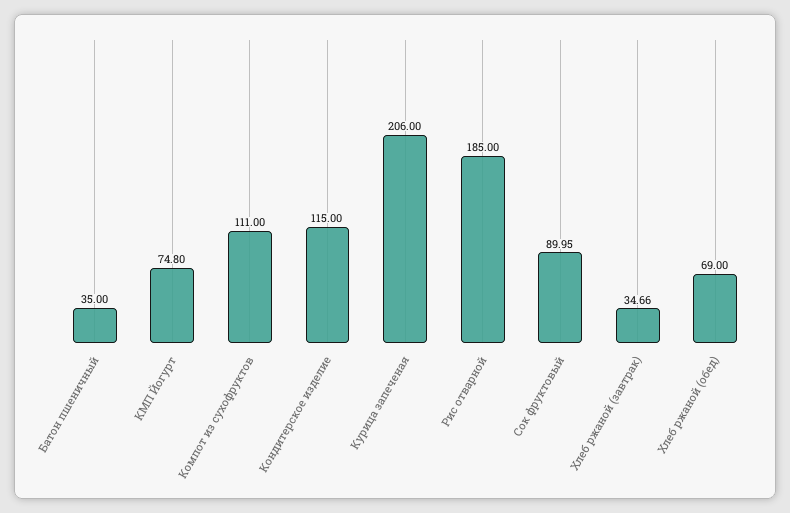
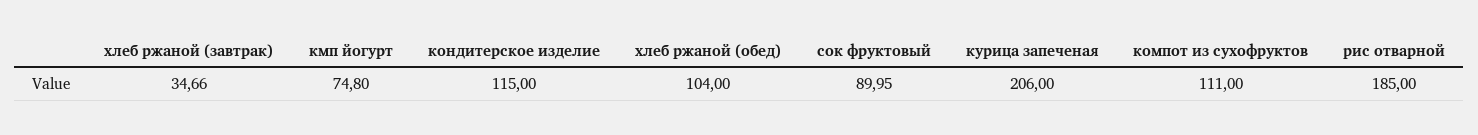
Батон пшеничный: 35 -> none
Хлеб ржаной (обед): 69 -> 104

